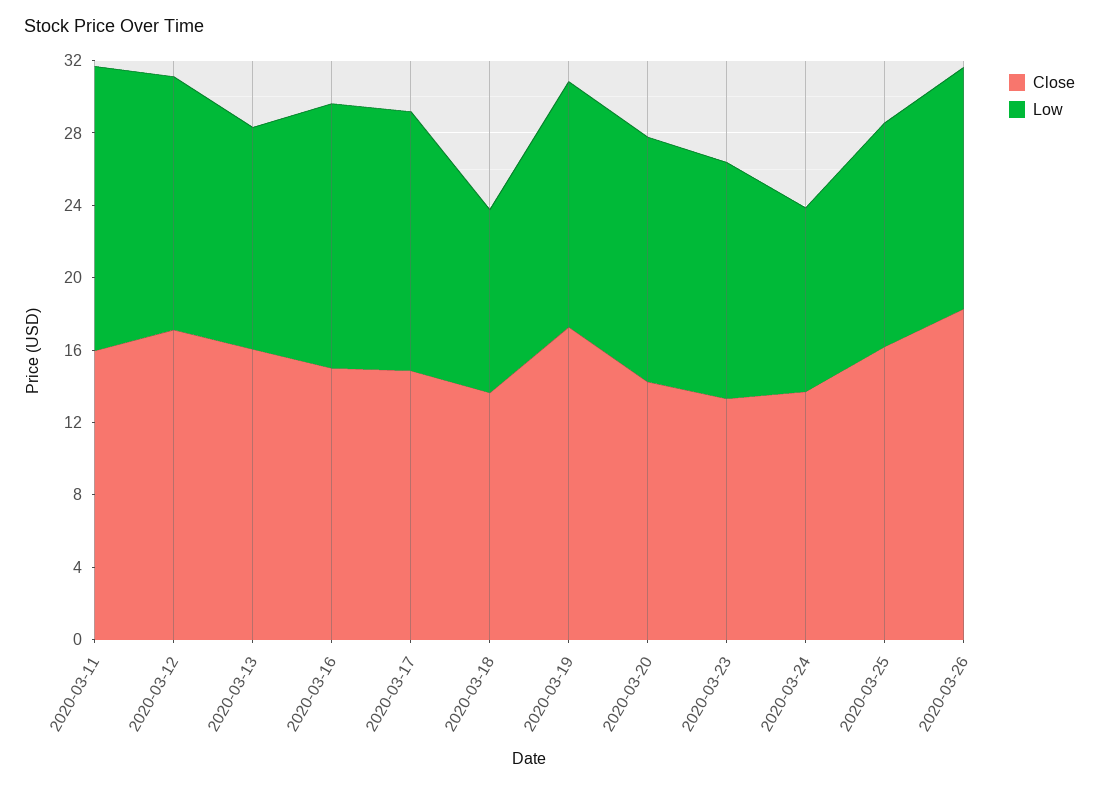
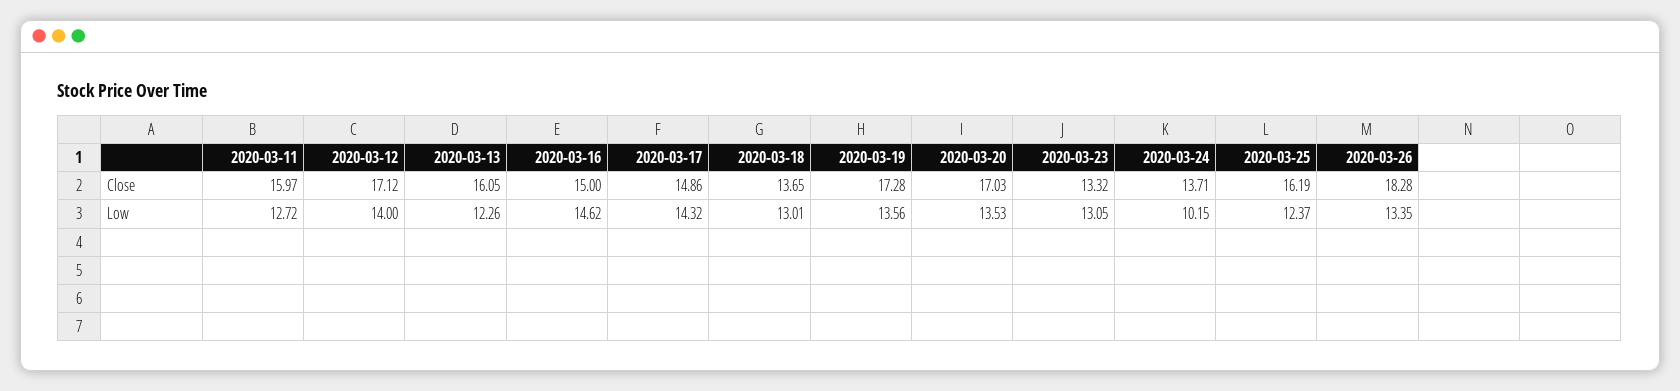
Low, 2020-03-11: 16 -> 12.72
Low, 2020-03-18: 10 -> 13.01
Close, 2020-03-20: 14 -> 17.03

